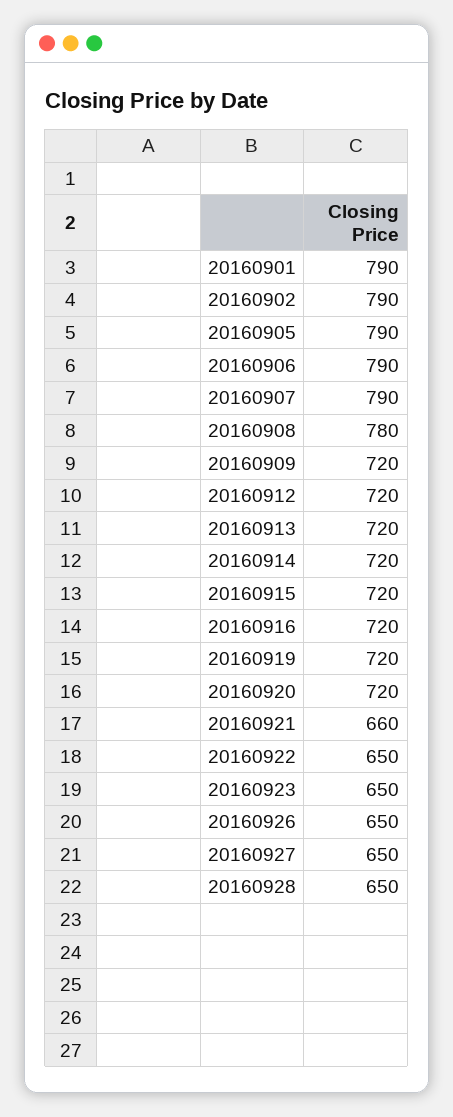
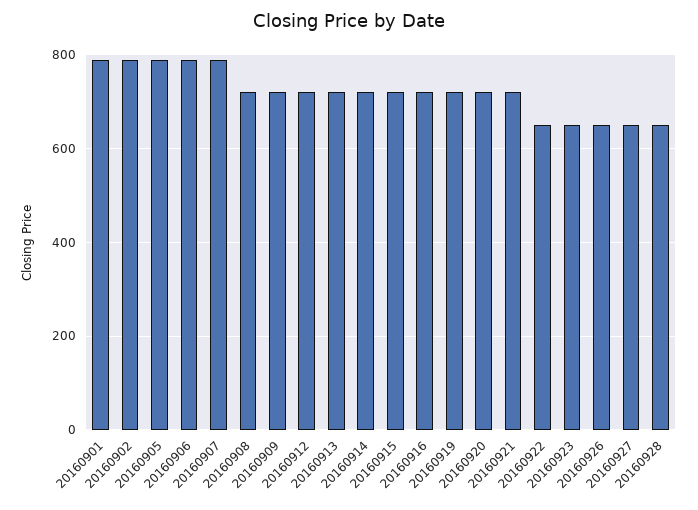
20160908: 780 -> 720
20160921: 660 -> 720

